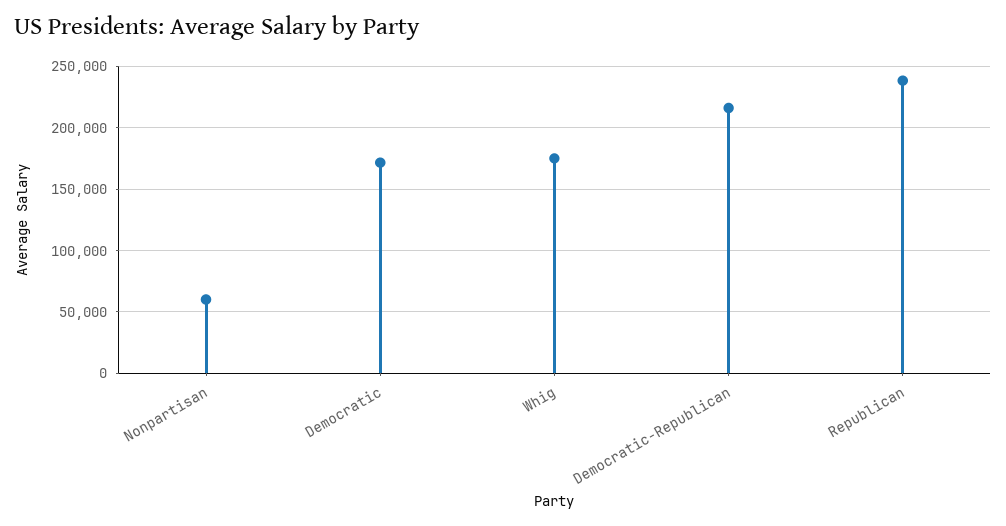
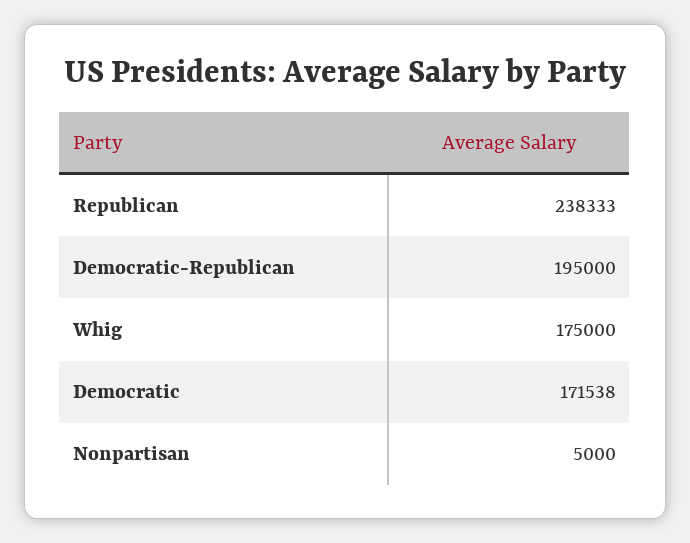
Nonpartisan: 60000 -> 5000
Democratic-Republican: 215000 -> 195000

